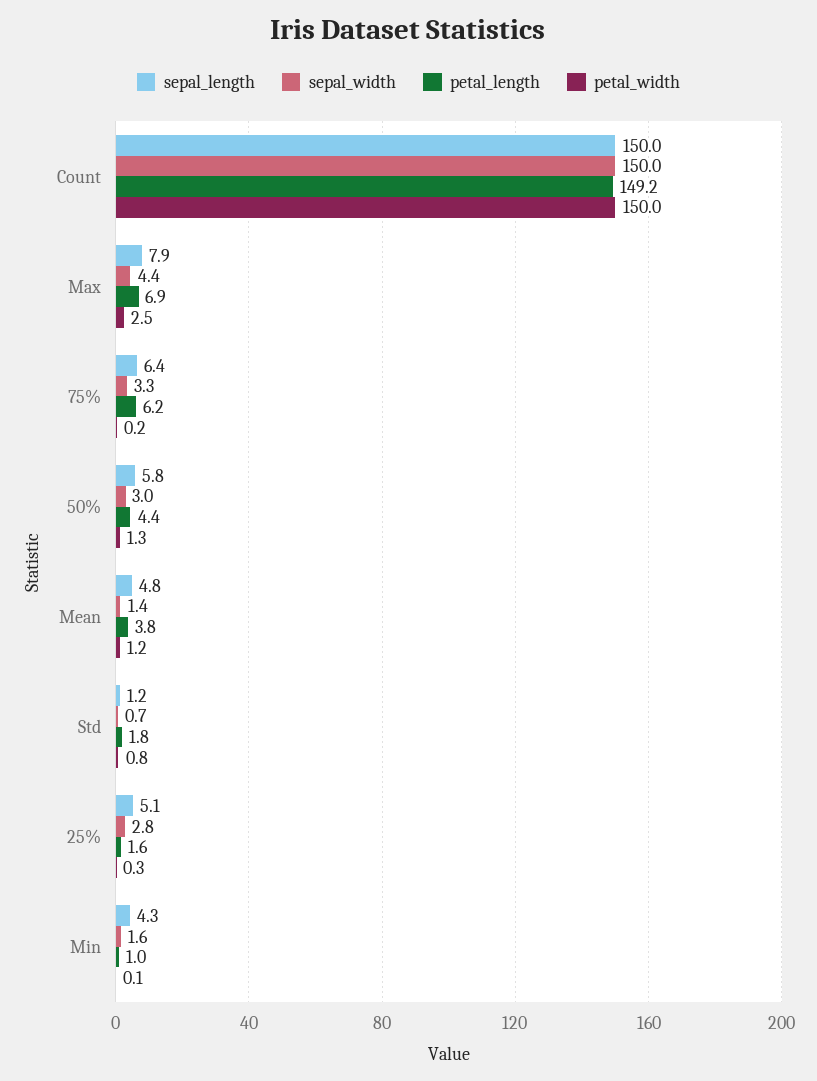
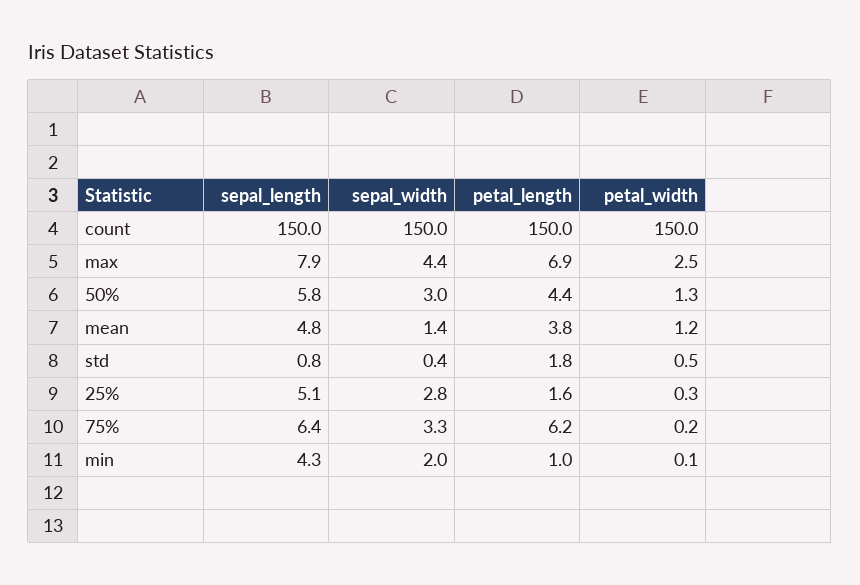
petal_length, Count: 149.2 -> 150
sepal_length, Std: 1.2 -> 0.8
sepal_width, Std: 0.7 -> 0.4
petal_width, Std: 0.8 -> 0.5
sepal_width, Min: 1.6 -> 2

